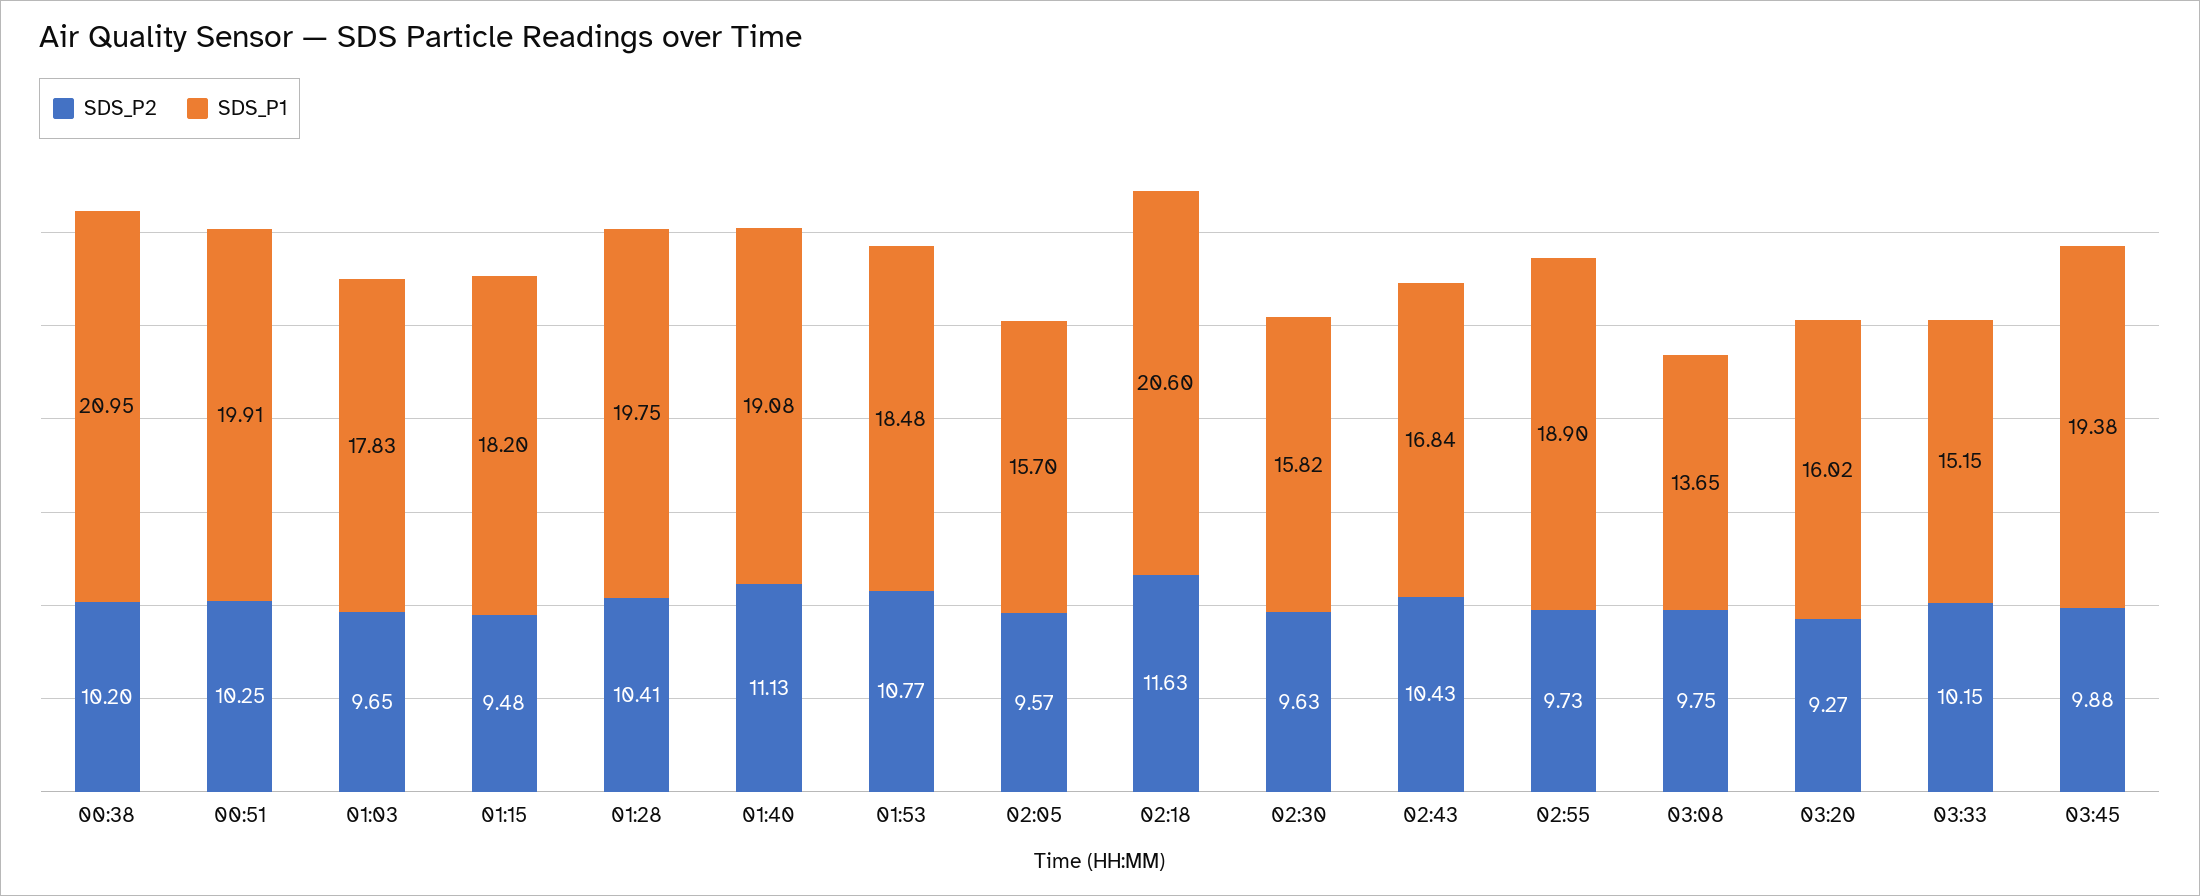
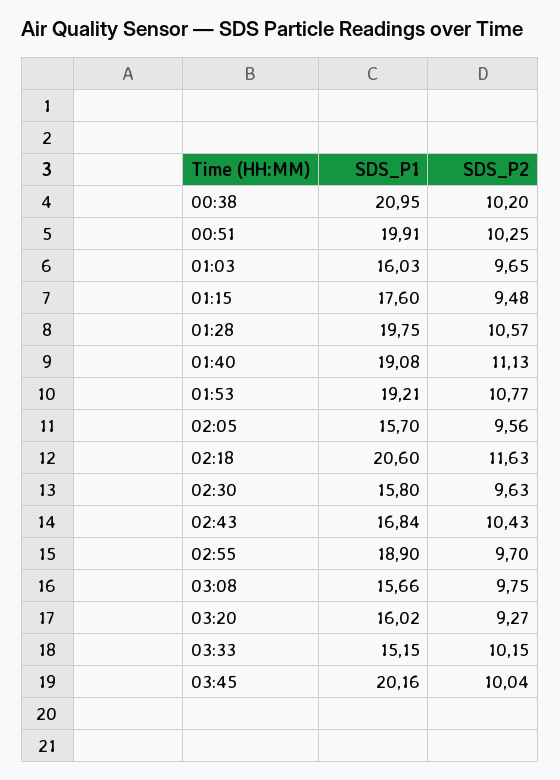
SDS_P1, 01:03: 17.83 -> 16.03
SDS_P1, 01:15: 18.2 -> 17.6
SDS_P2, 01:28: 10.41 -> 10.57
SDS_P1, 01:53: 18.48 -> 19.21
SDS_P2, 02:05: 9.57 -> 9.56
SDS_P1, 02:30: 15.82 -> 15.8
SDS_P2, 02:55: 9.73 -> 9.7
SDS_P1, 03:08: 13.65 -> 15.66
SDS_P2, 03:45: 9.88 -> 10.04
SDS_P1, 03:45: 19.38 -> 20.16

